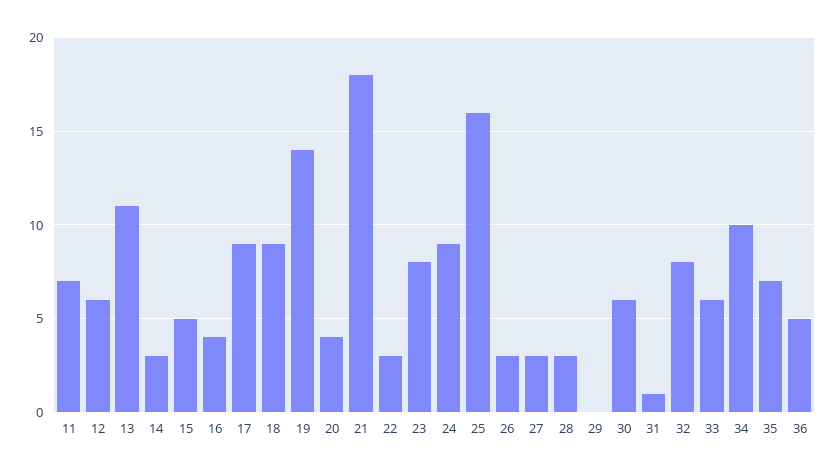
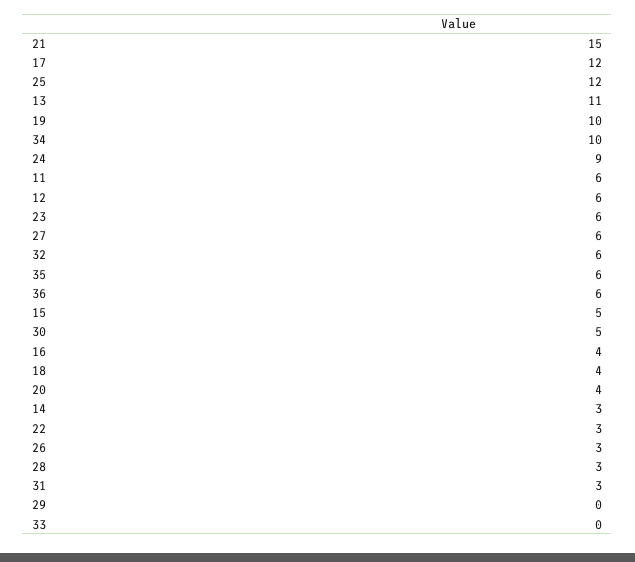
11: 7 -> 6
17: 9 -> 12
18: 9 -> 4
19: 14 -> 10
21: 18 -> 15
23: 8 -> 6
25: 16 -> 12
27: 3 -> 6
30: 6 -> 5
31: 1 -> 3
32: 8 -> 6
33: 6 -> 0
35: 7 -> 6
36: 5 -> 6

